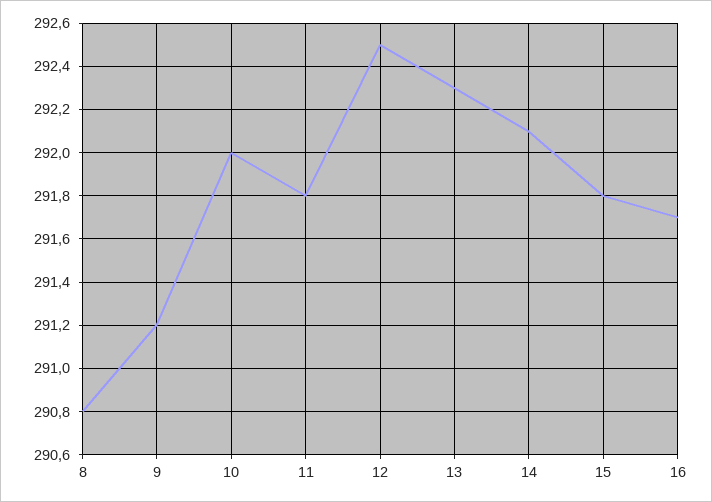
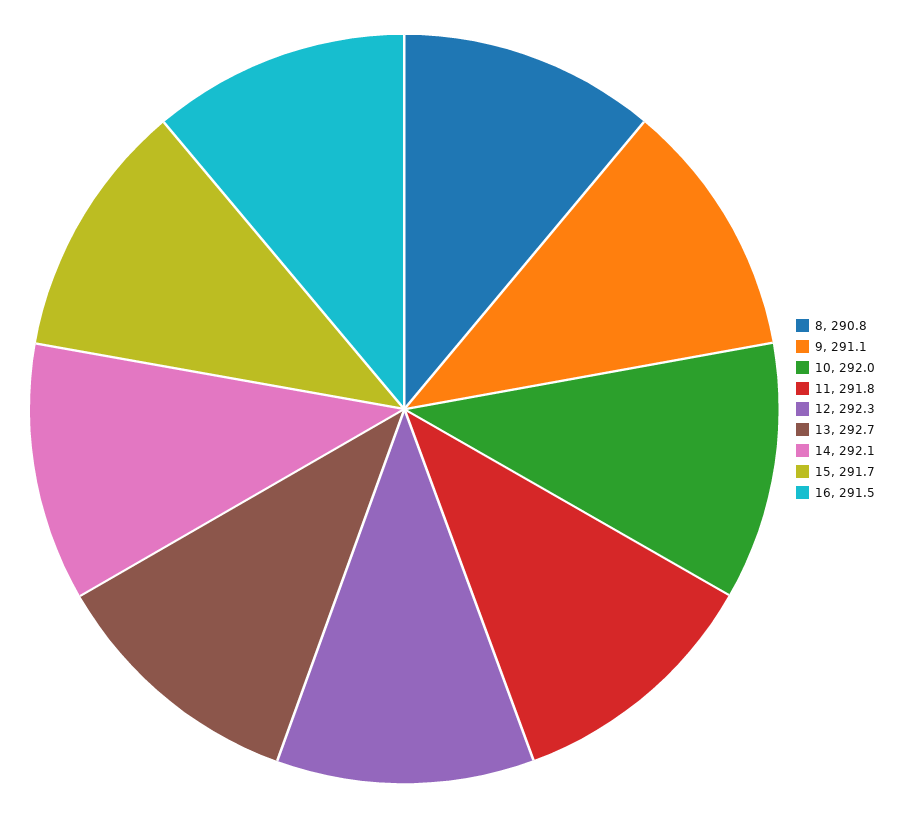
9: 291.2 -> 291.1
12: 292.5 -> 292.3
13: 292.3 -> 292.7
15: 291.8 -> 291.7
16: 291.7 -> 291.5

